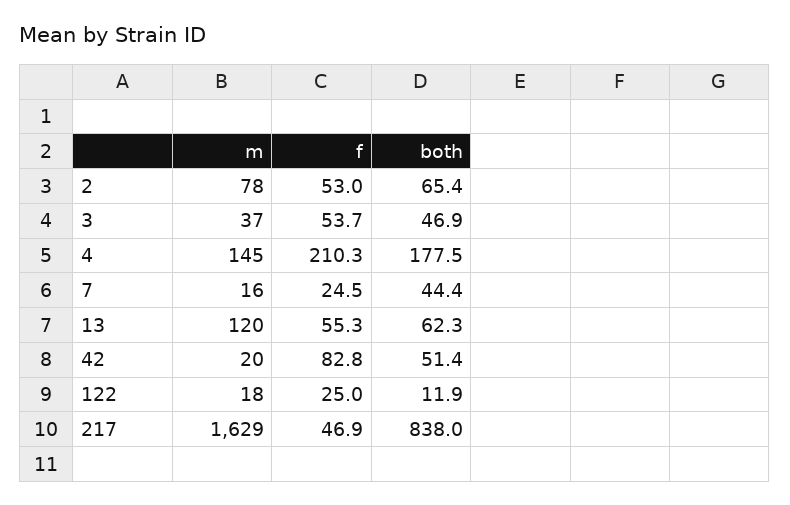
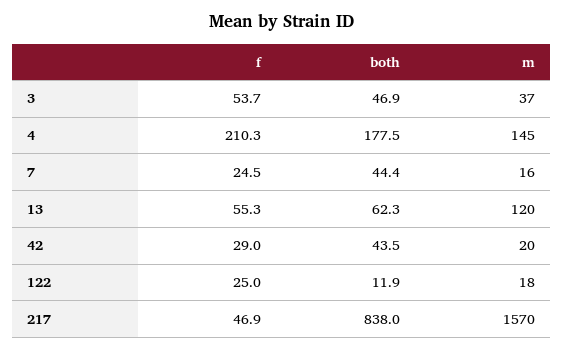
m, 2: 78 -> none
f, 2: 53 -> none
both, 2: 65.4 -> none
f, 42: 82.8 -> 29
both, 42: 51.4 -> 43.5
m, 217: 1629 -> 1570

